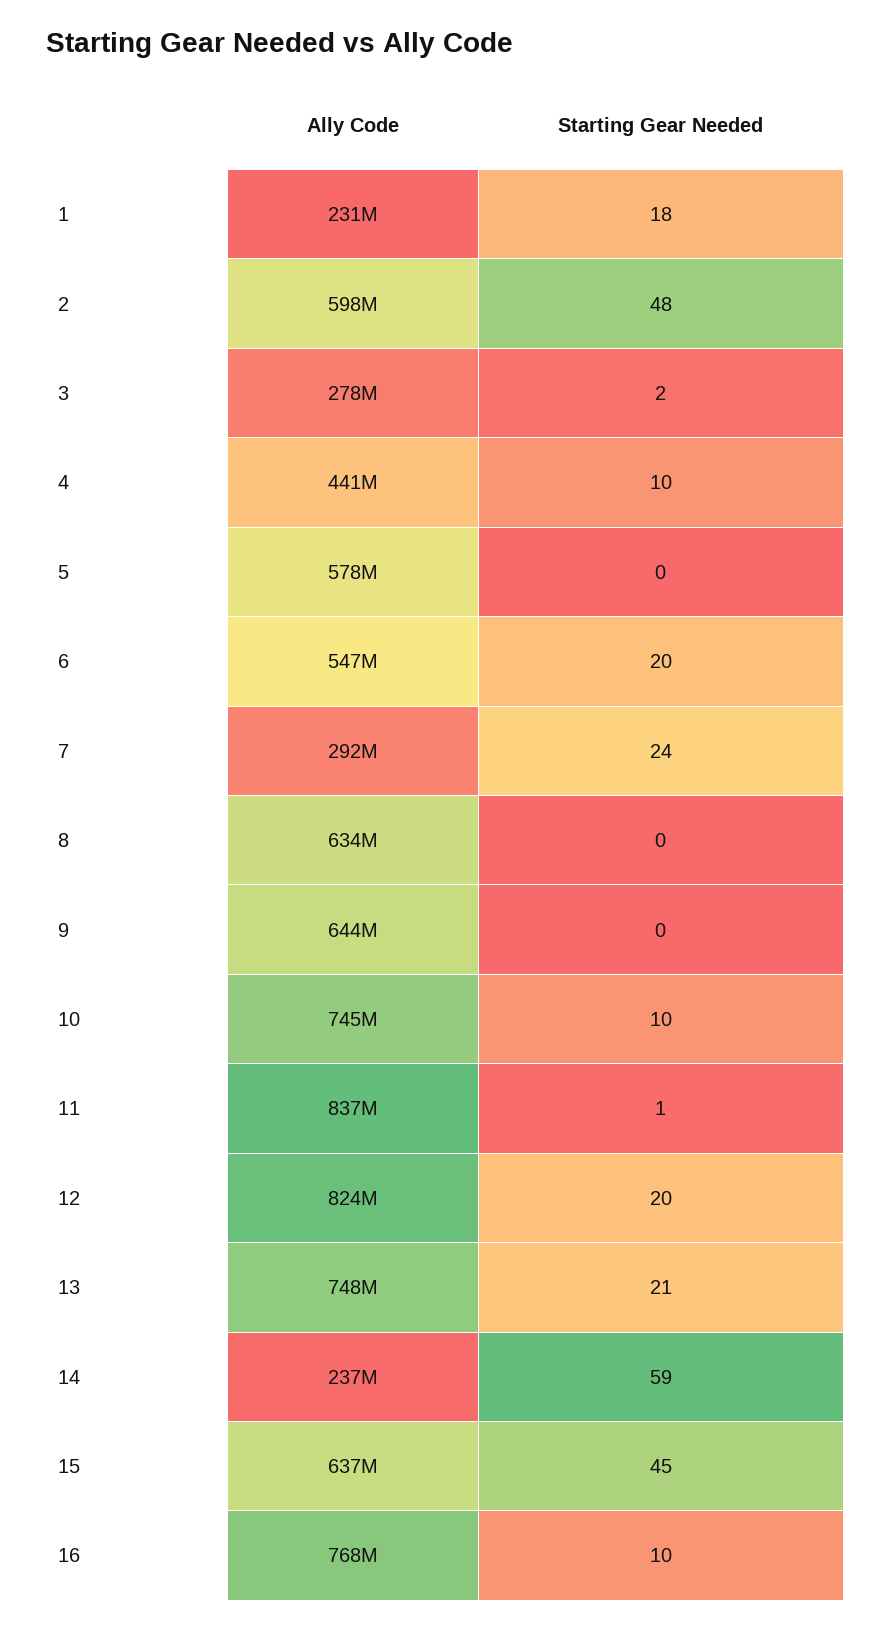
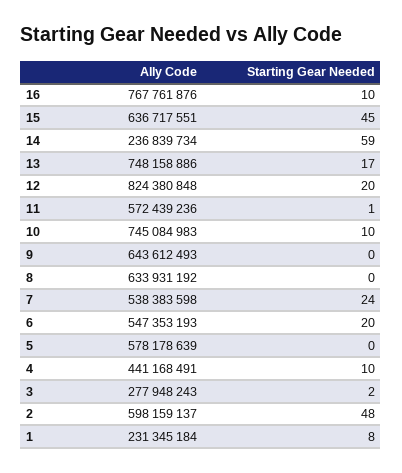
Starting Gear Needed, 1: 18 -> 8
Ally Code, 7: 292000000 -> 538383598
Ally Code, 11: 837000000 -> 572439236
Starting Gear Needed, 13: 21 -> 17

